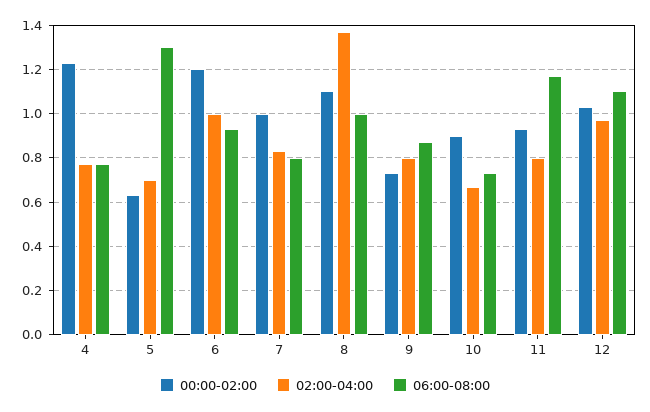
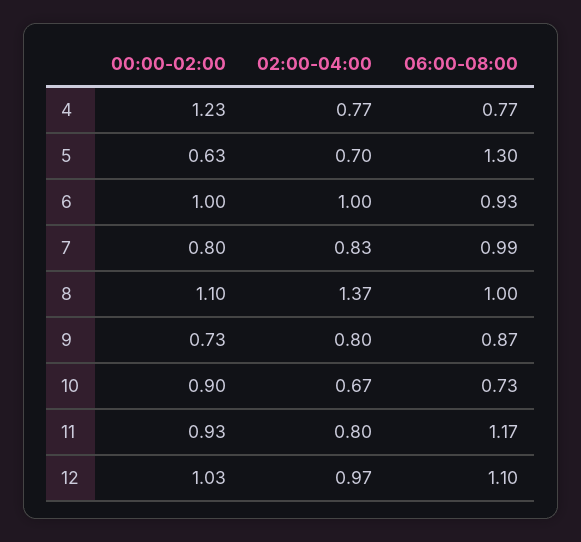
00:00-02:00, 6: 1.2 -> 1
00:00-02:00, 7: 1 -> 0.8
06:00-08:00, 7: 0.8 -> 0.99

